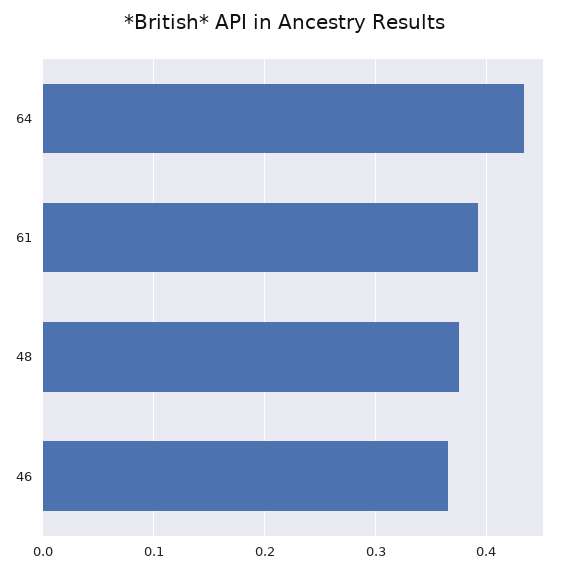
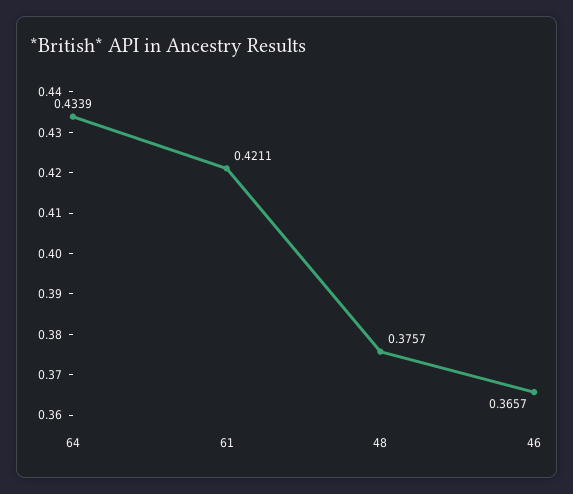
61: 0.39 -> 0.4211

